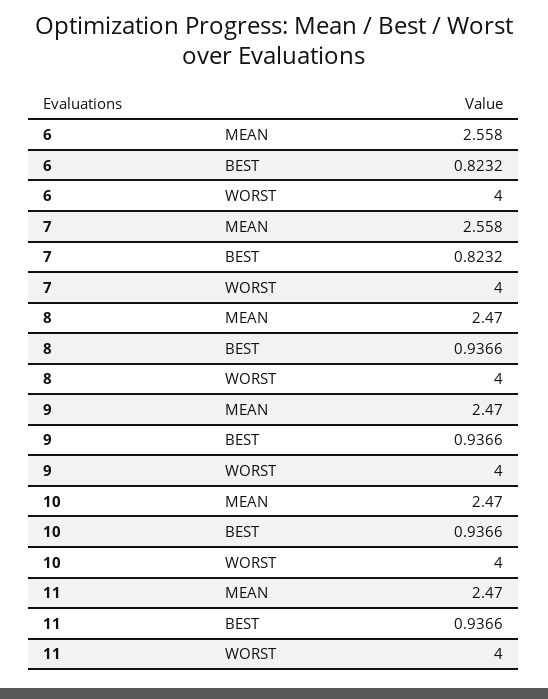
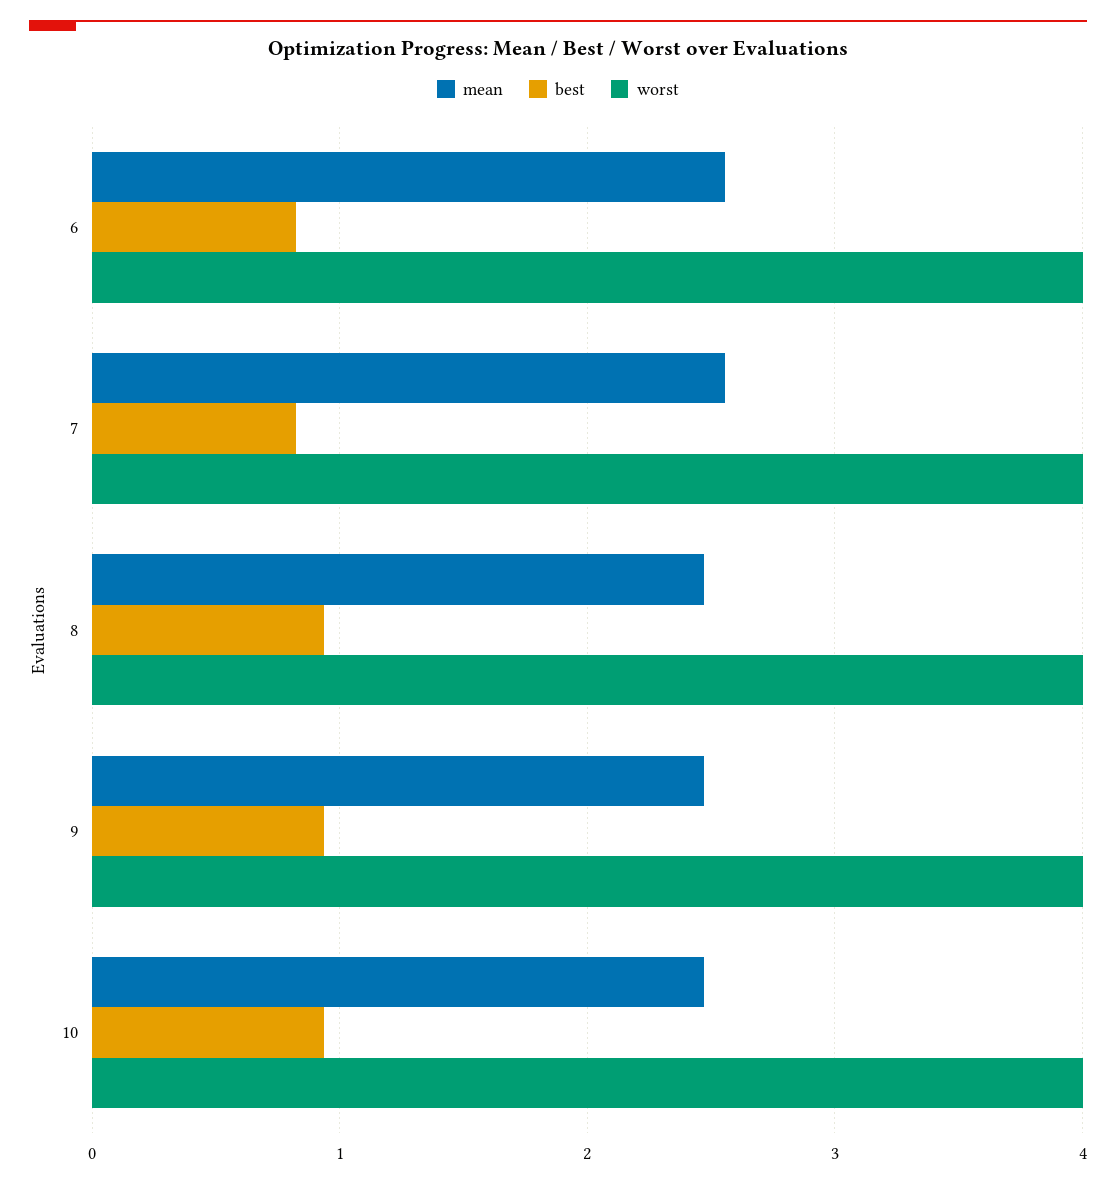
MEAN, 11: 2.47 -> none
BEST, 11: 0.9366 -> none
WORST, 11: 4 -> none

